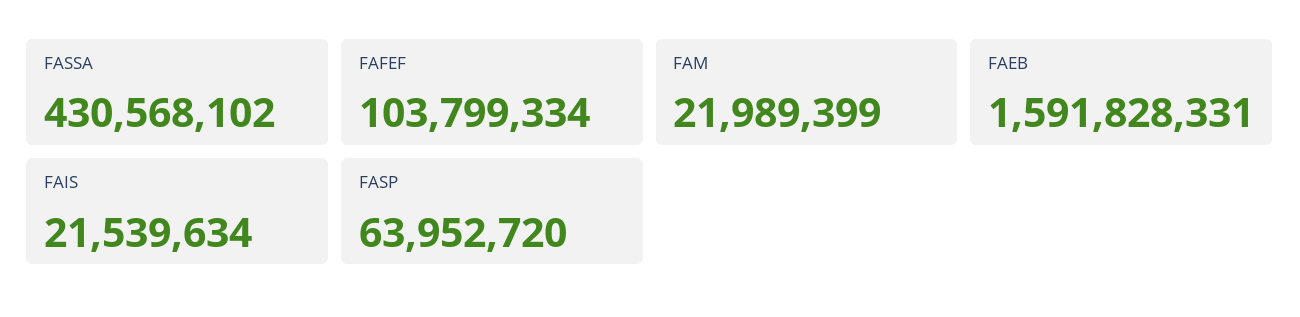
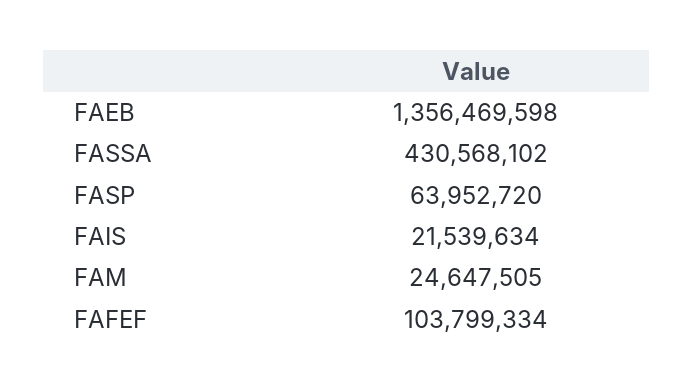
FAM: 21989399 -> 24647505
FAEB: 1591828331 -> 1356469598

